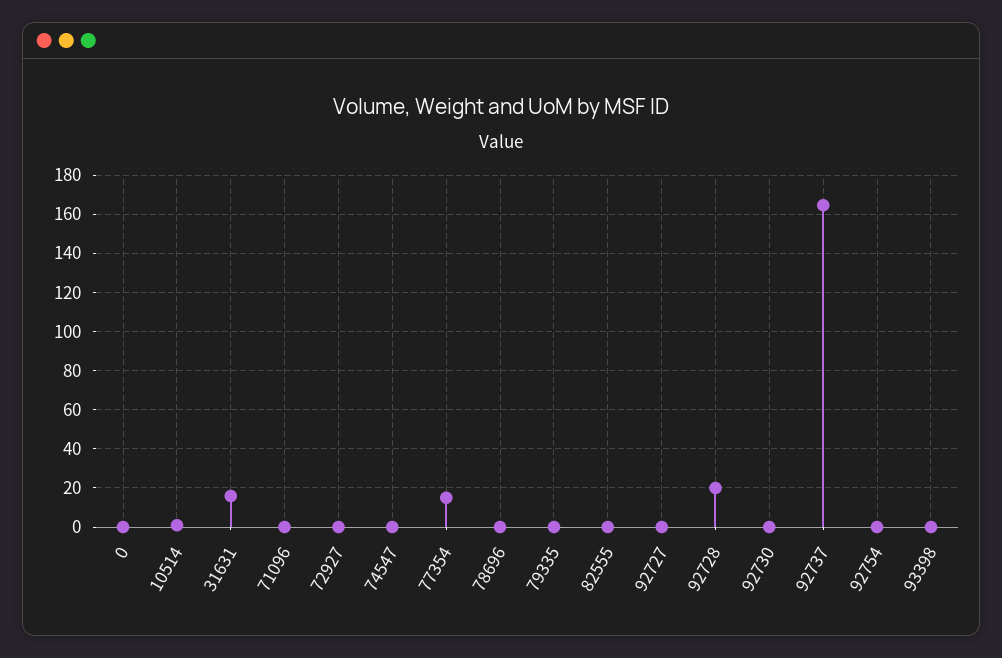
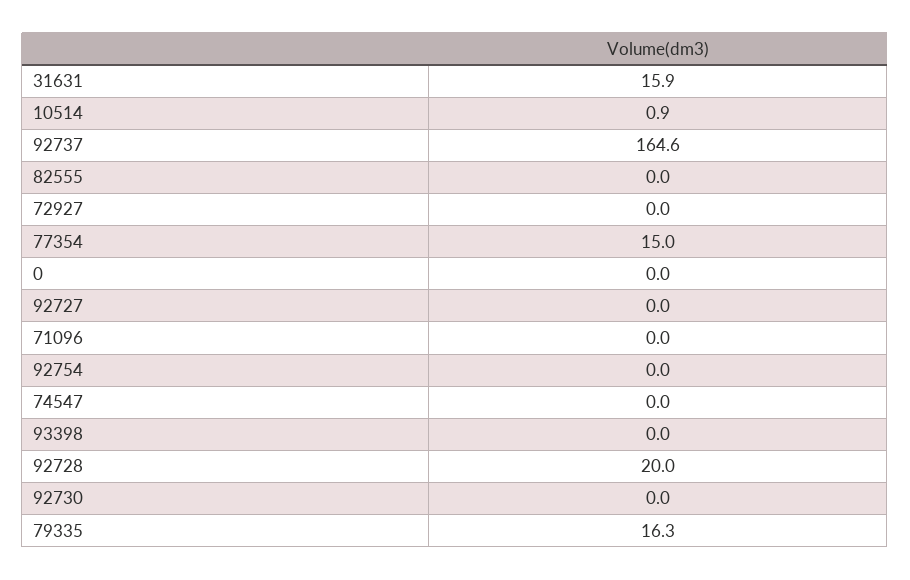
78696: 0 -> none
79335: 0 -> 16.3

